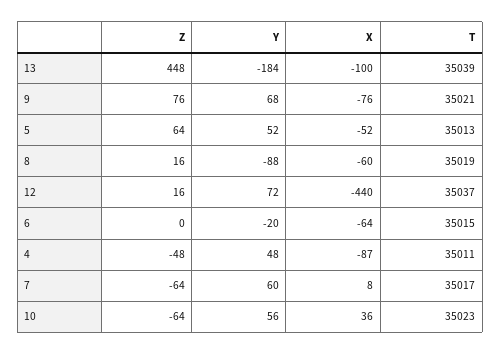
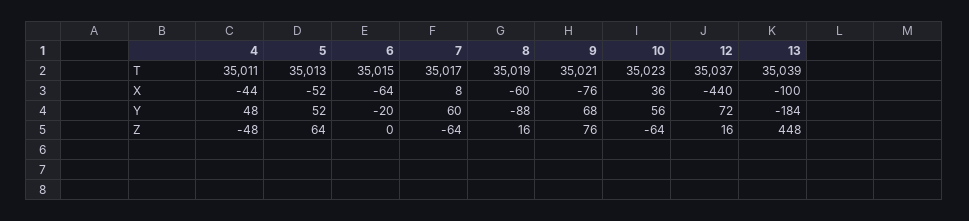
X, 4: -87 -> -44

